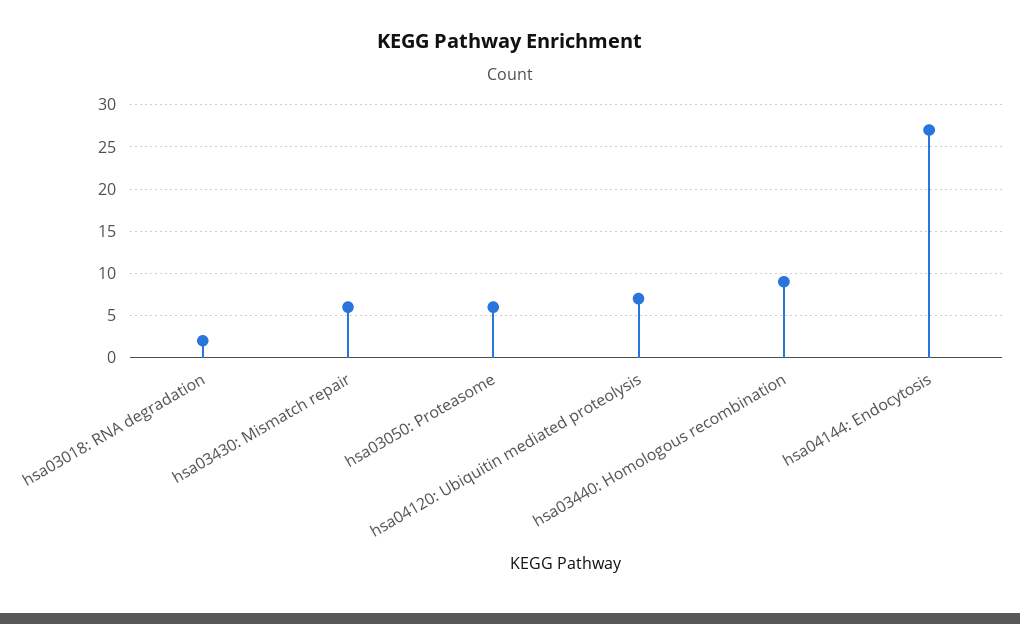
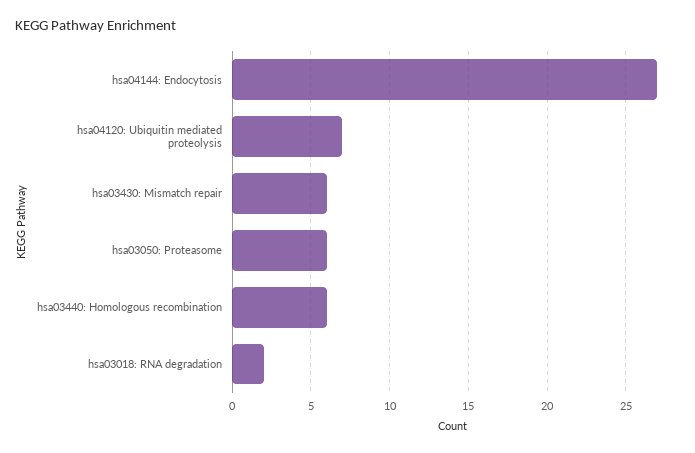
hsa03440: Homologous recombination: 9 -> 6

